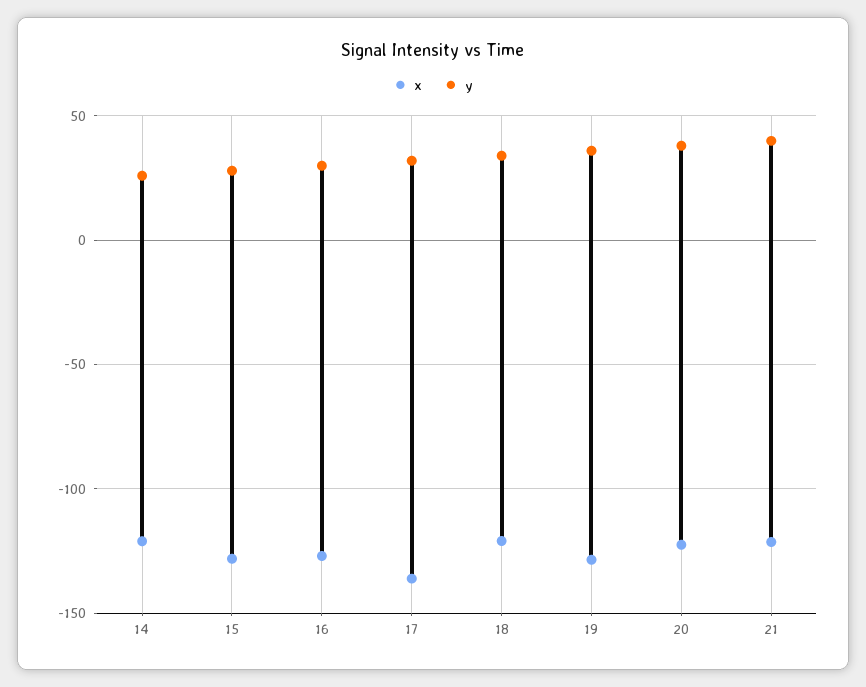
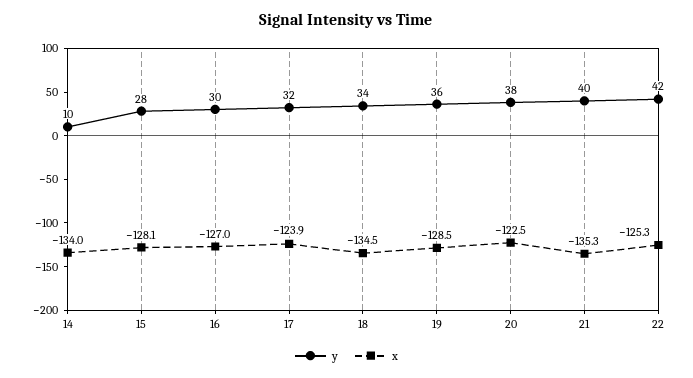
x, 14: -120 -> -134
y, 14: 25 -> 10
x, 17: -135 -> -123.9
x, 18: -120 -> -134.5
x, 21: -120 -> -135.3
y, 22: none -> 42
x, 22: none -> -125.3

